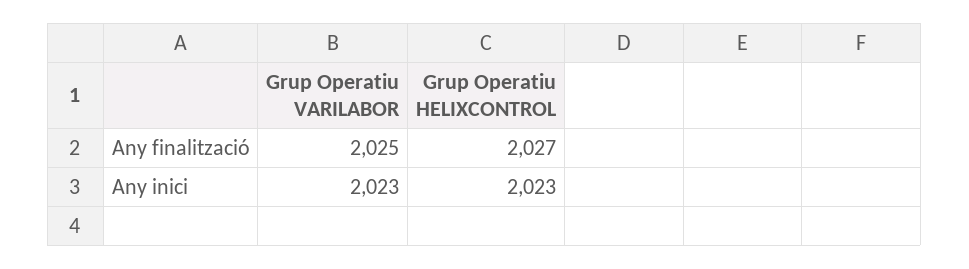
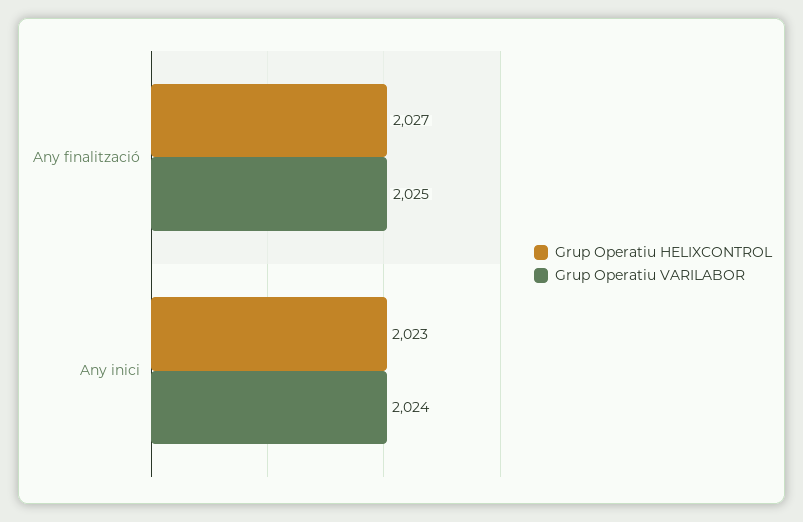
Grup Operatiu VARILABOR, Any inici: 2023 -> 2024

